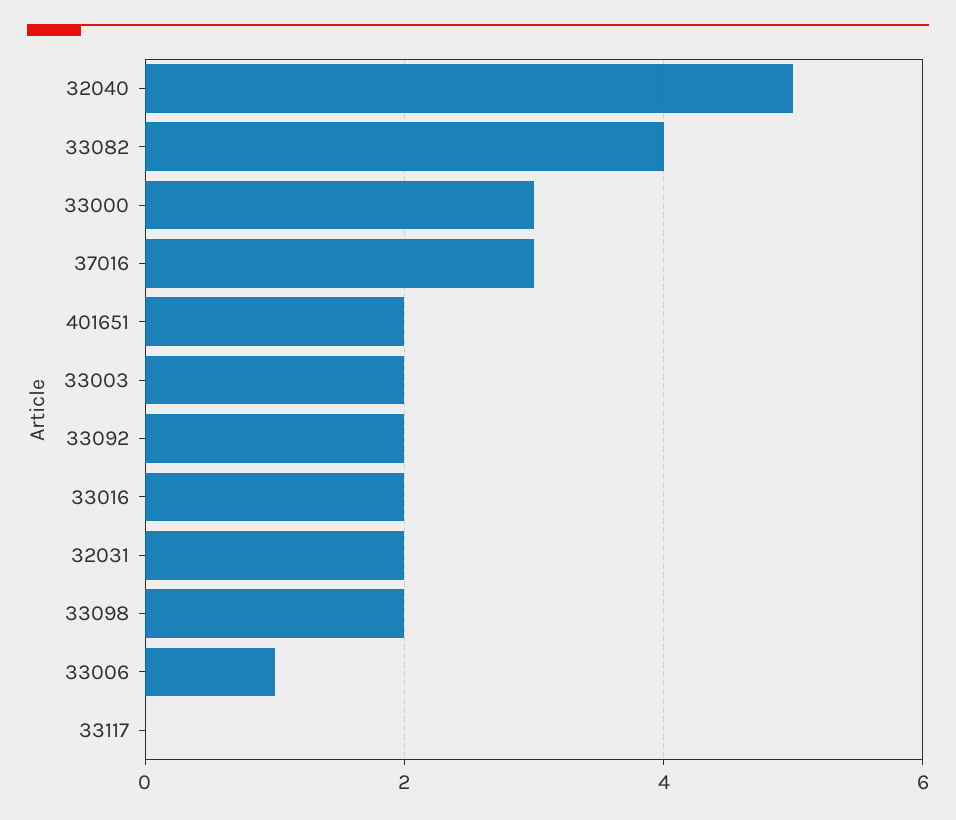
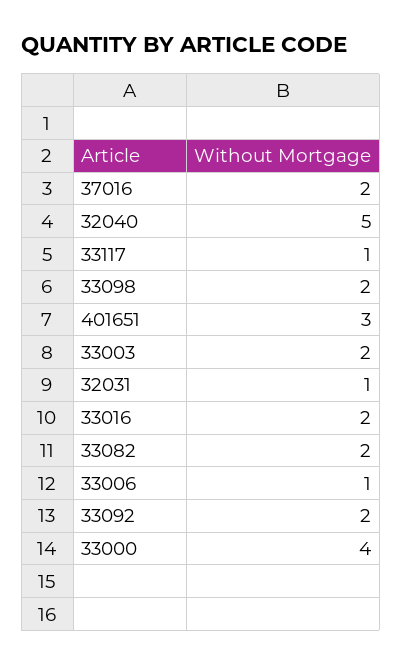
33082: 4 -> 2
33000: 3 -> 4
37016: 3 -> 2
401651: 2 -> 3
32031: 2 -> 1
33117: 0 -> 1

